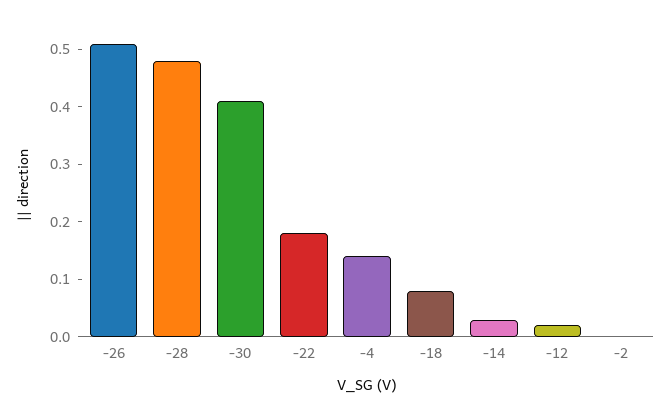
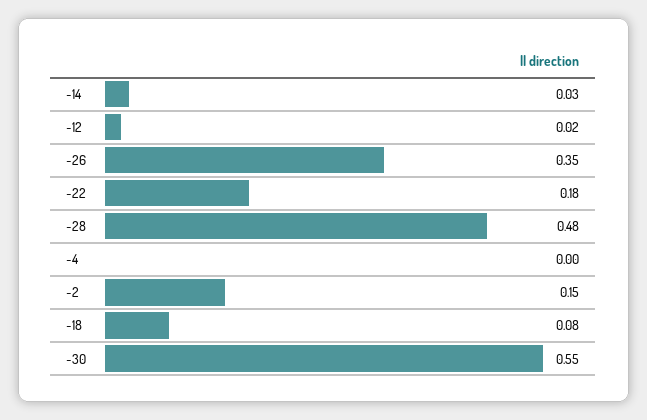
-26: 0.5 -> 0.35
-30: 0.4 -> 0.55
-4: 0.15 -> 0
-2: 0 -> 0.15

